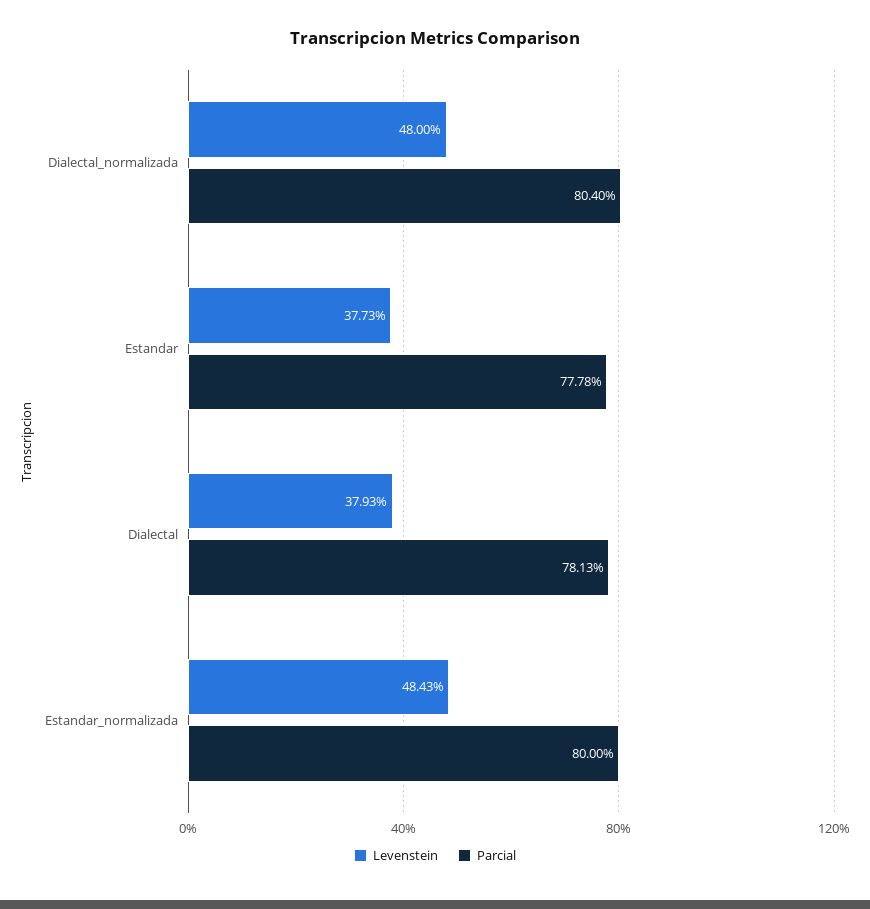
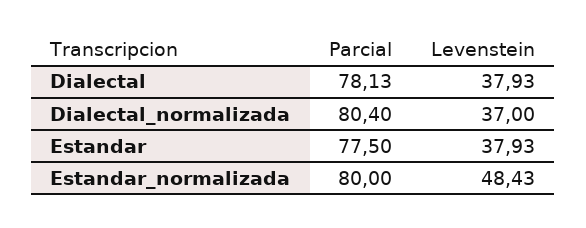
Levenstein, Dialectal_normalizada: 48 -> 37
Levenstein, Estandar: 37.73 -> 37.93
Parcial, Estandar: 77.78 -> 77.5

